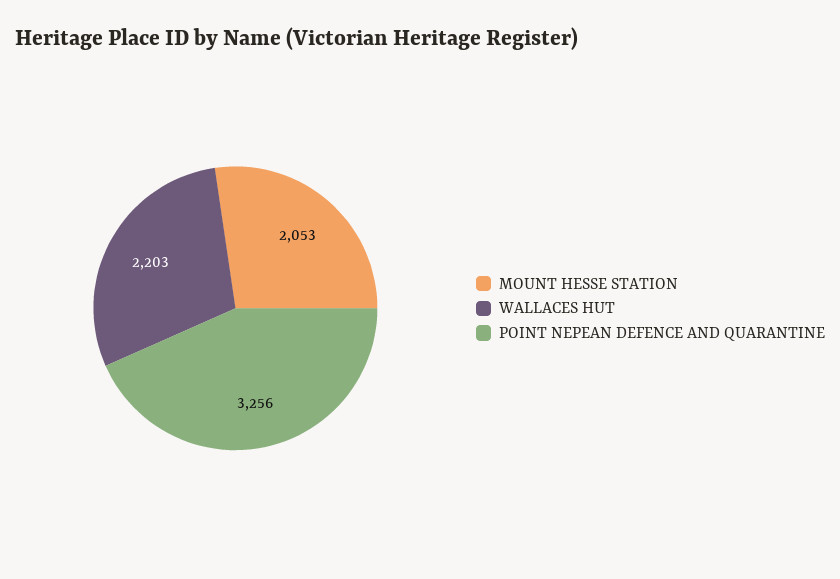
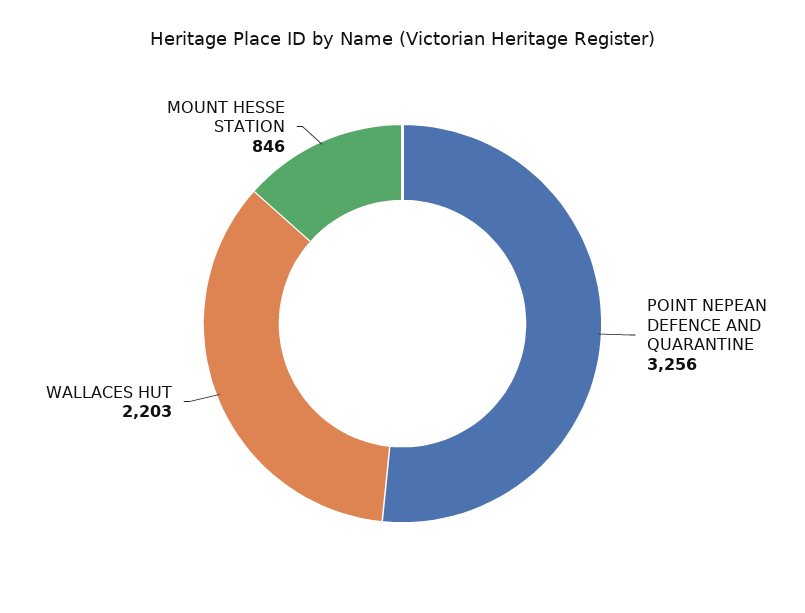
MOUNT HESSE STATION: 2053 -> 846

